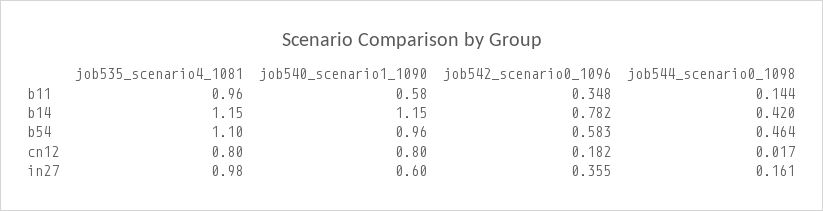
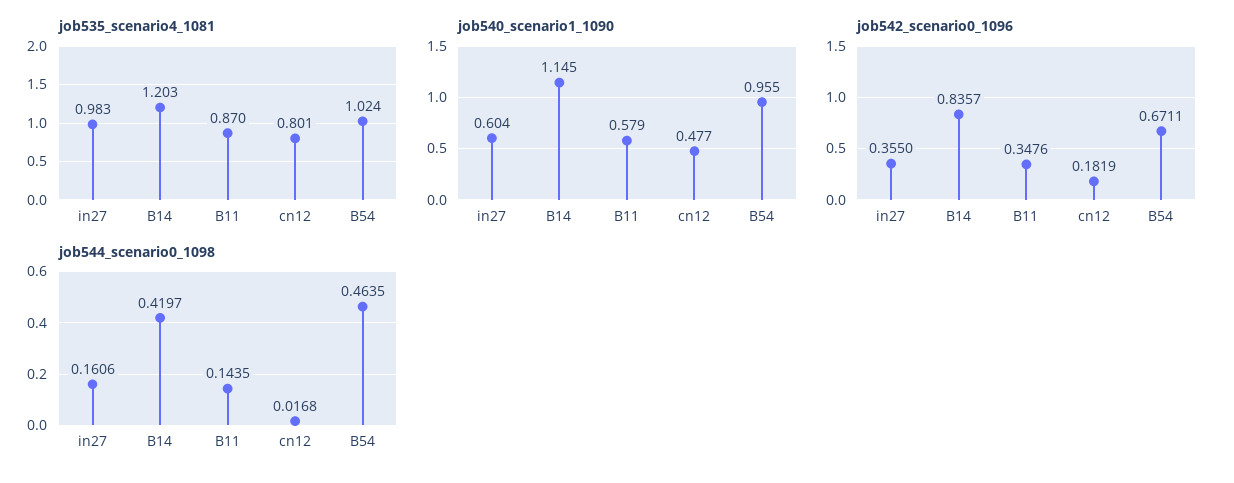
job535_scenario4_1081, b11: 0.96 -> 0.87
job535_scenario4_1081, b14: 1.15 -> 1.203
job542_scenario0_1096, b14: 0.782 -> 0.8357
job535_scenario4_1081, b54: 1.1 -> 1.024
job542_scenario0_1096, b54: 0.583 -> 0.6711
job540_scenario1_1090, cn12: 0.8 -> 0.477

